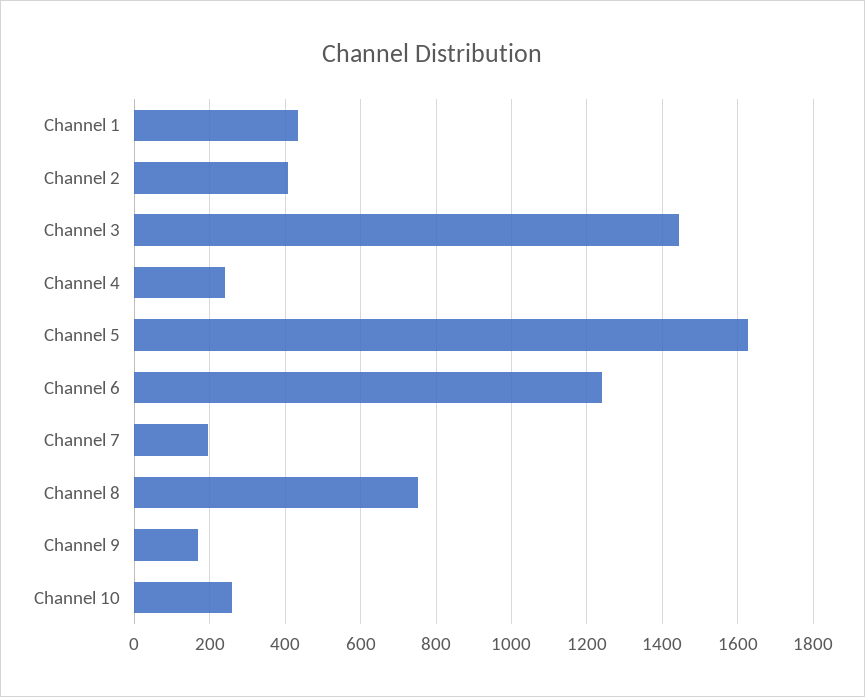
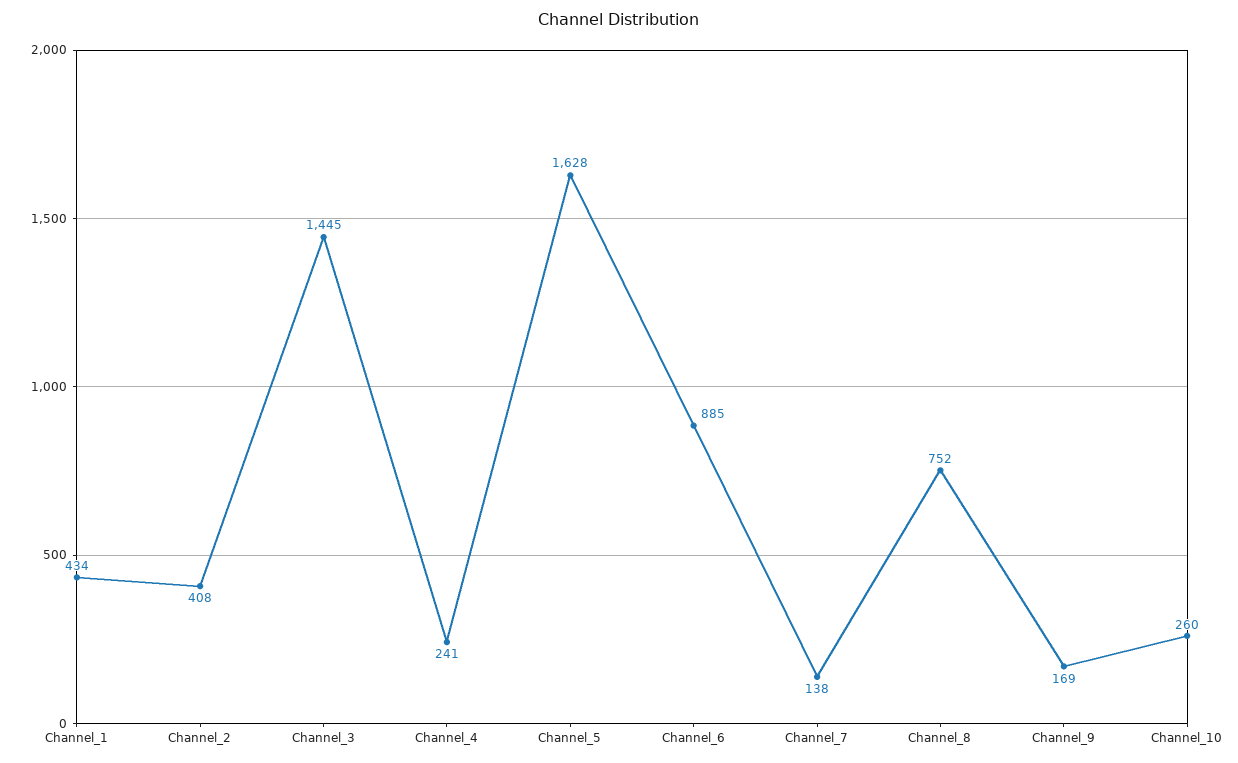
Channel 6: 1240 -> 885
Channel 7: 200 -> 138

